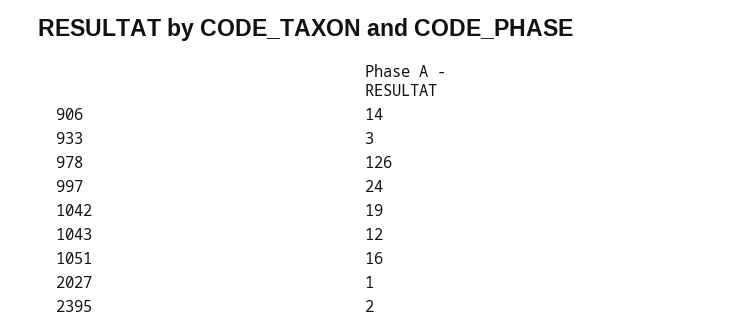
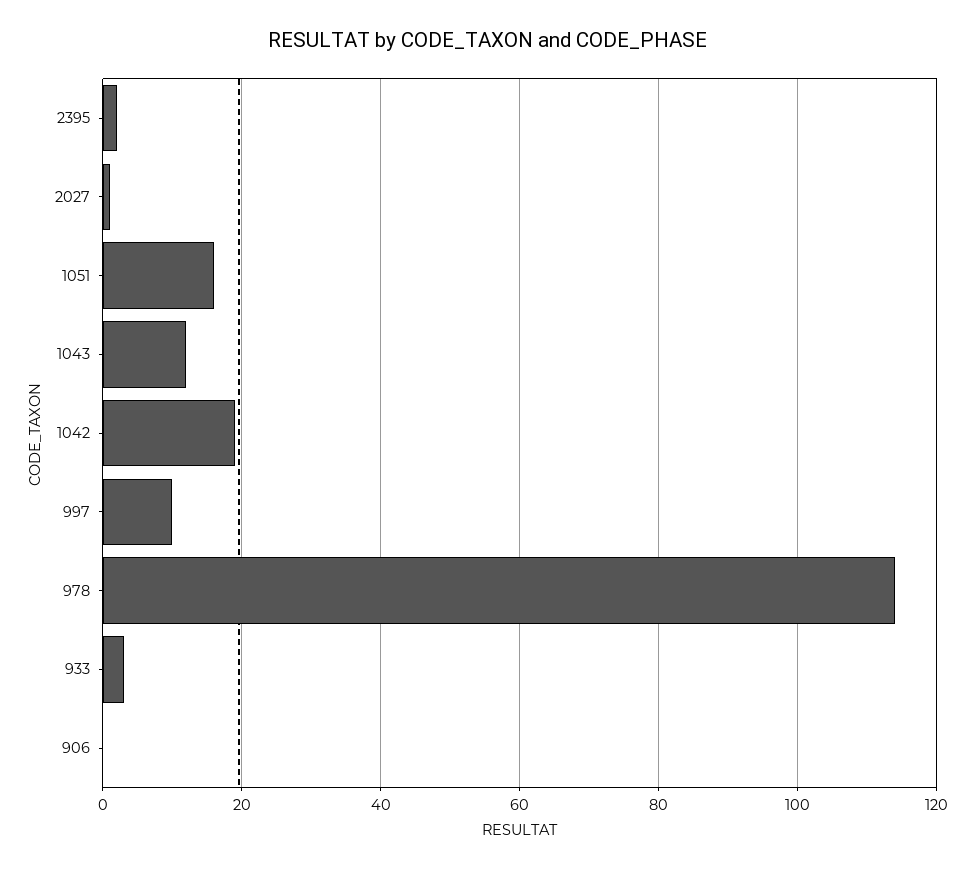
906: 14 -> 0
978: 126 -> 115
997: 24 -> 10

